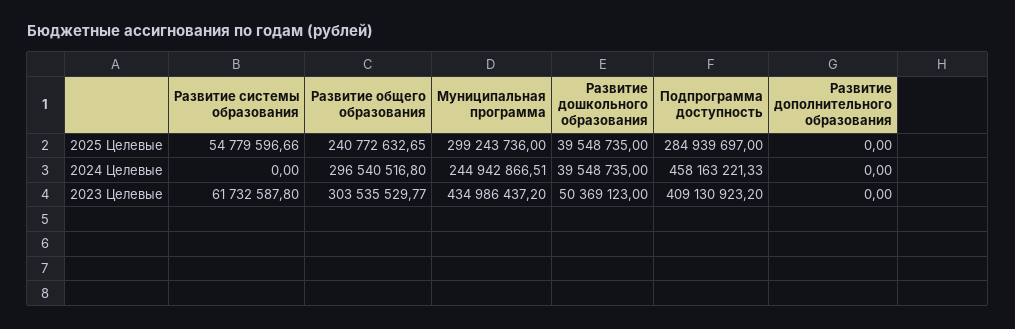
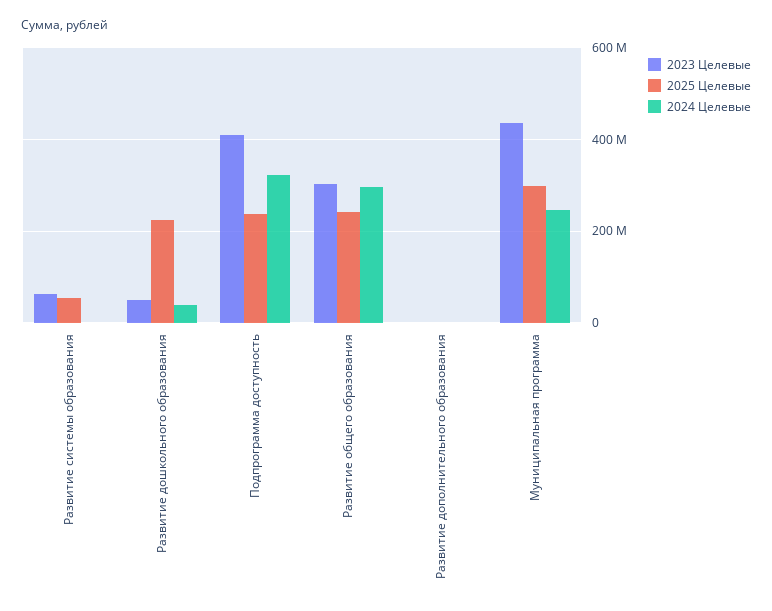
2025 Целевые, Развитие дошкольного образования: 39548735 -> 220000000
2025 Целевые, Подпрограмма доступность: 284939697 -> 240000000
2024 Целевые, Подпрограмма доступность: 458163221.33 -> 320000000

